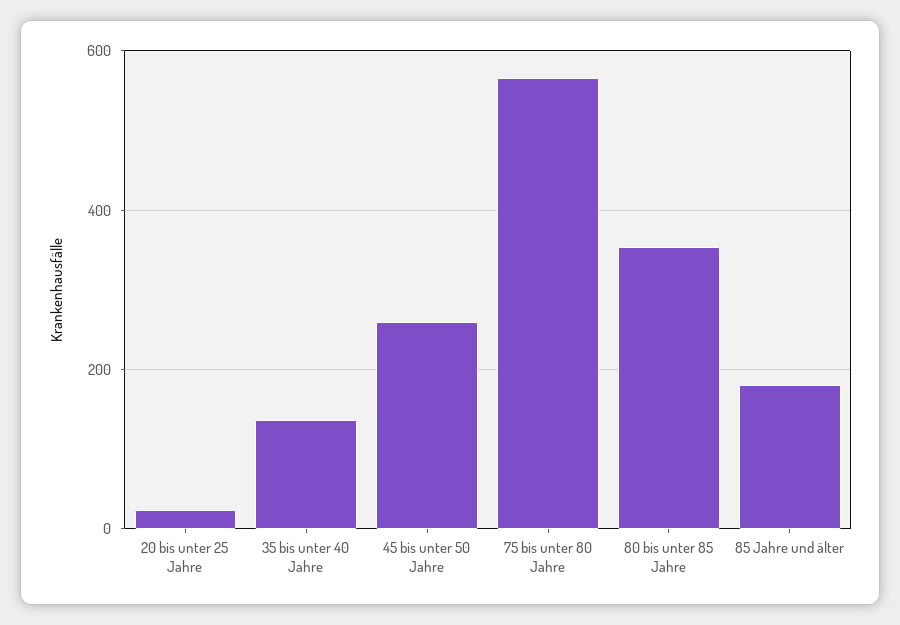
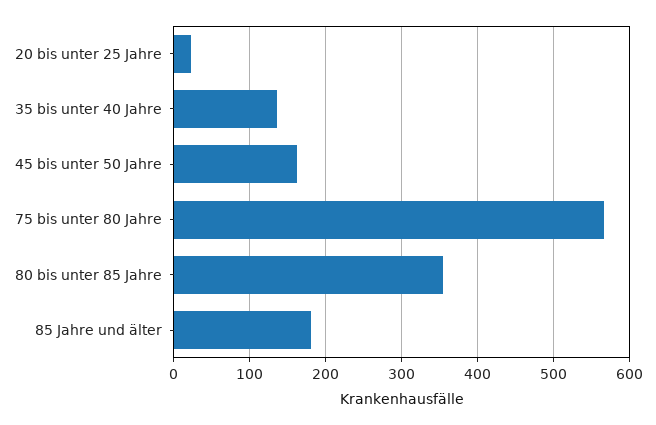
45 bis unter 50 Jahre: 260 -> 160

